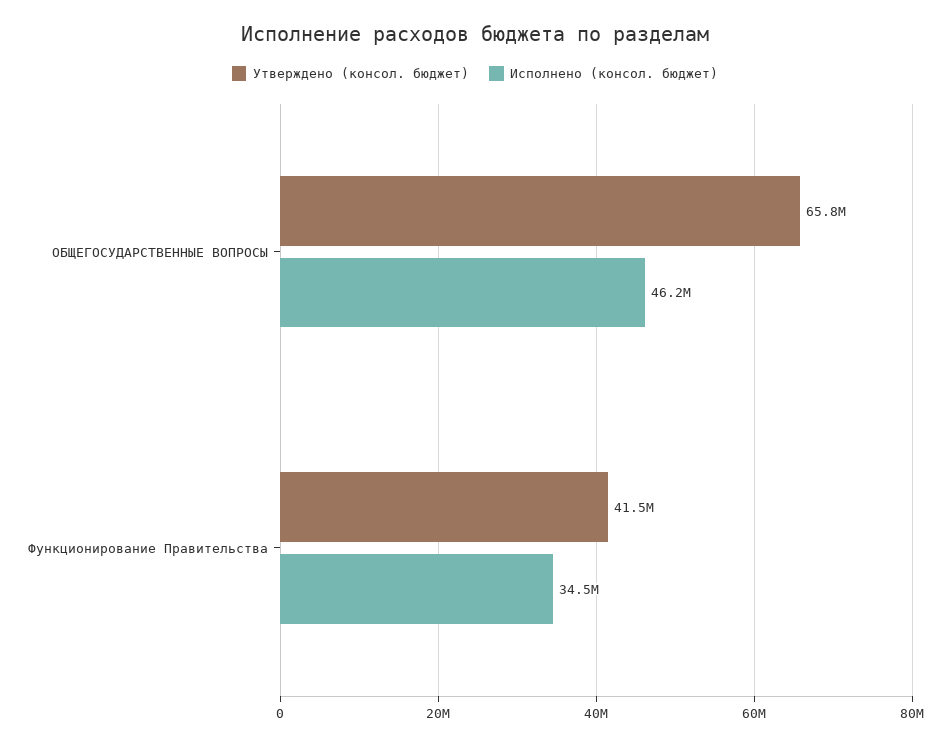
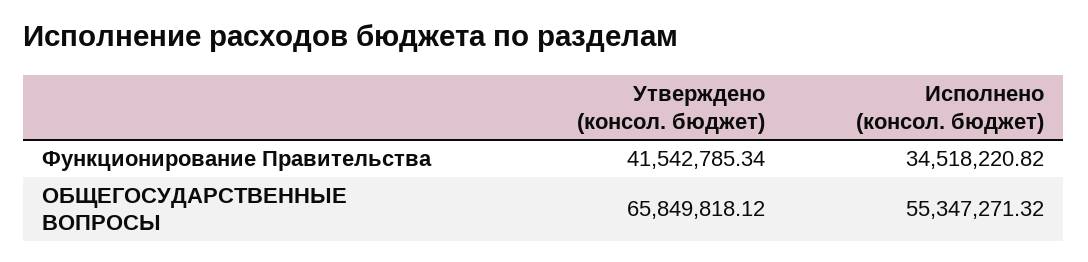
Исполнено (консол. бюджет), ОБЩЕГОСУДАРСТВЕННЫЕ ВОПРОСЫ: 46200000 -> 55347271.32

